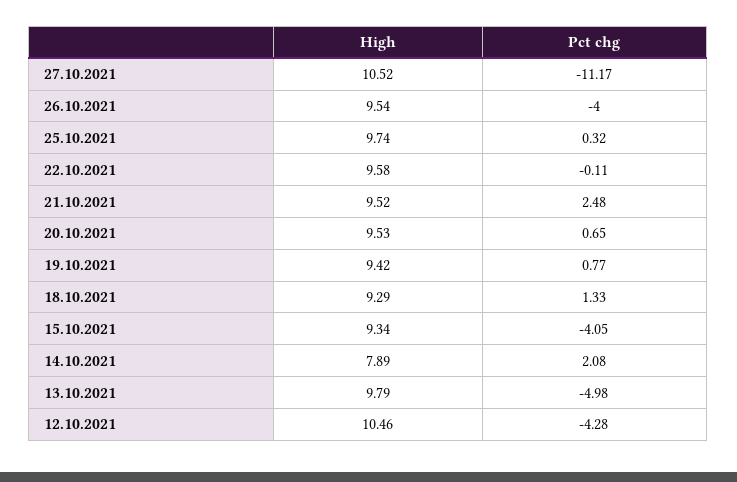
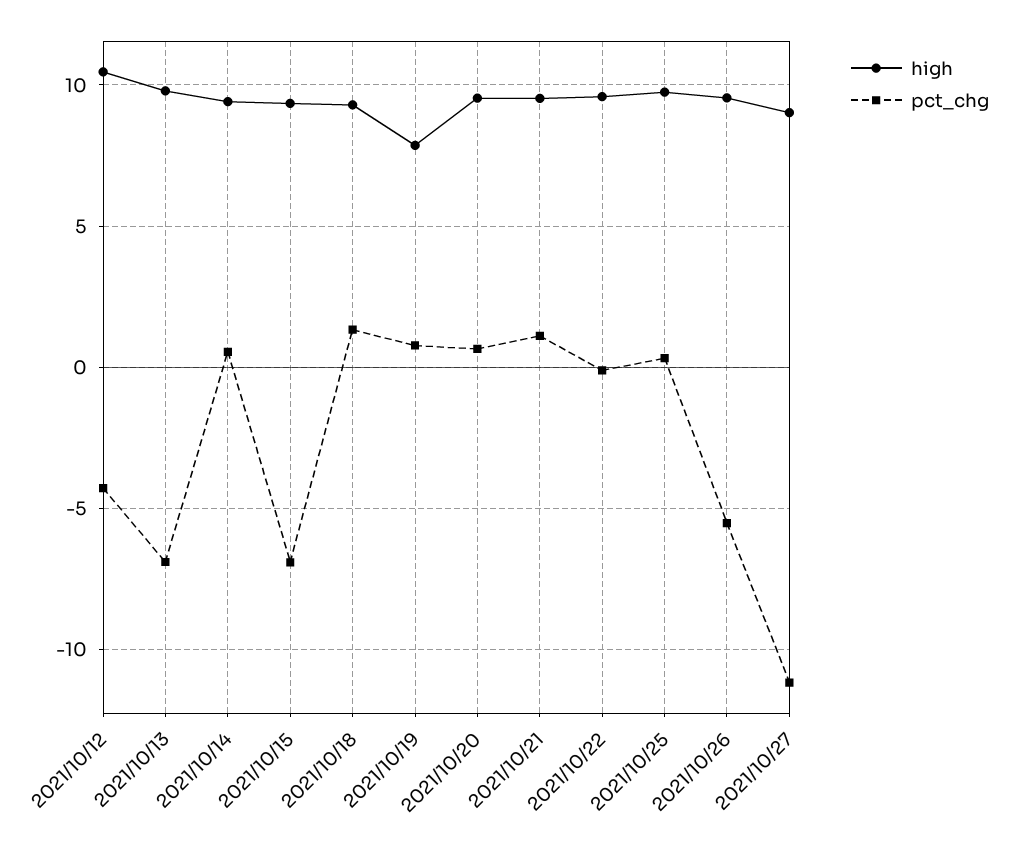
High, 27.10.2021: 10.52 -> 9
Pct chg, 26.10.2021: -4 -> -5.5
Pct chg, 21.10.2021: 2.48 -> 1
High, 19.10.2021: 9.42 -> 8
Pct chg, 15.10.2021: -4.05 -> -7
High, 14.10.2021: 7.89 -> 9.5
Pct chg, 14.10.2021: 2.08 -> 0.5
Pct chg, 13.10.2021: -4.98 -> -7

